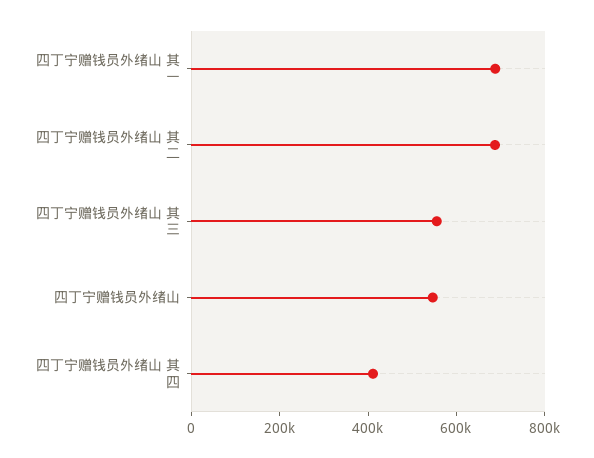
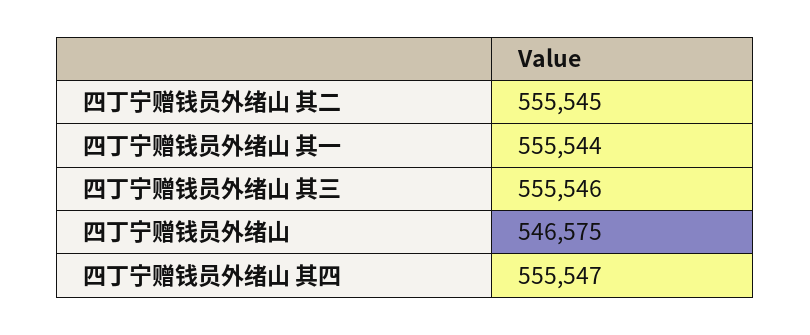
四丁宁赠钱员外绪山 其一: 700000 -> 555544
四丁宁赠钱员外绪山 其二: 700000 -> 555545
四丁宁赠钱员外绪山 其四: 400000 -> 555547

